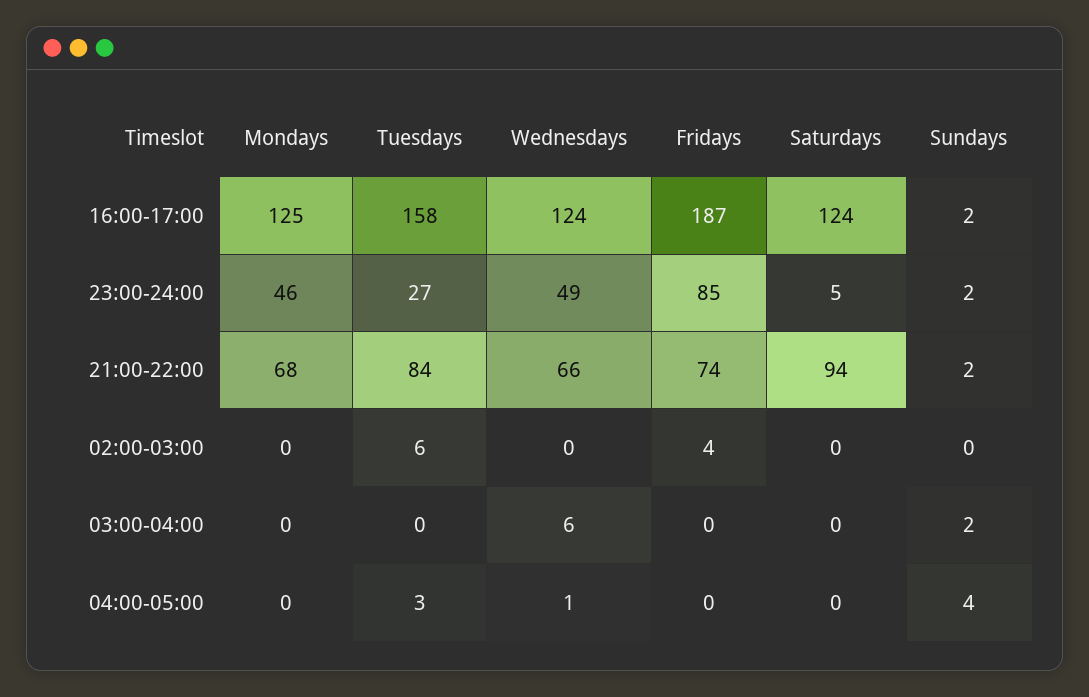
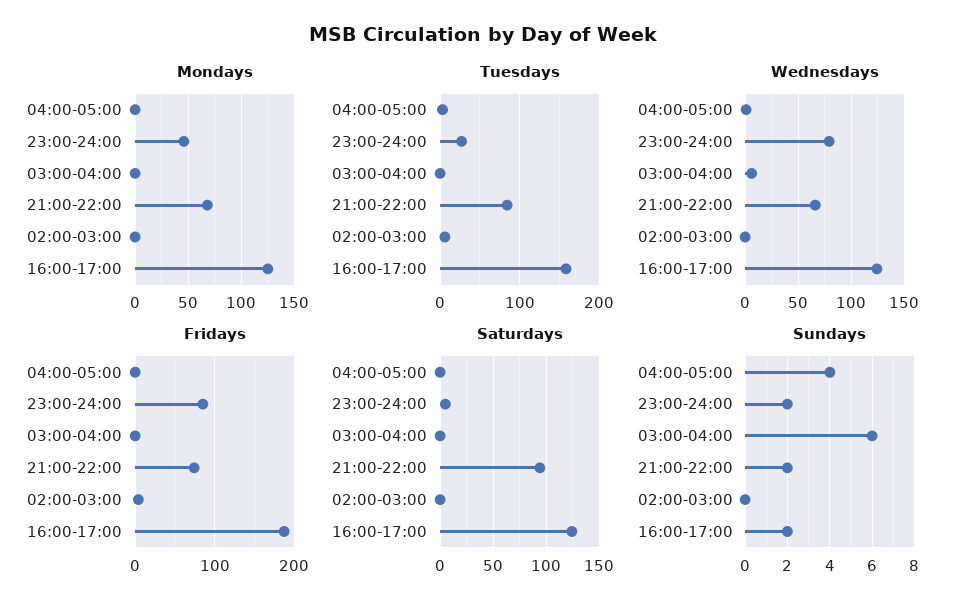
Wednesdays, 23:00-24:00: 49 -> 80
Sundays, 03:00-04:00: 2 -> 6

